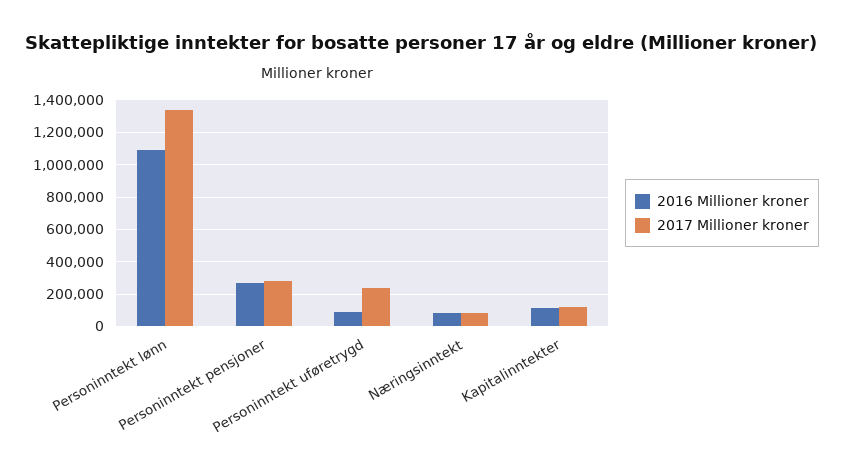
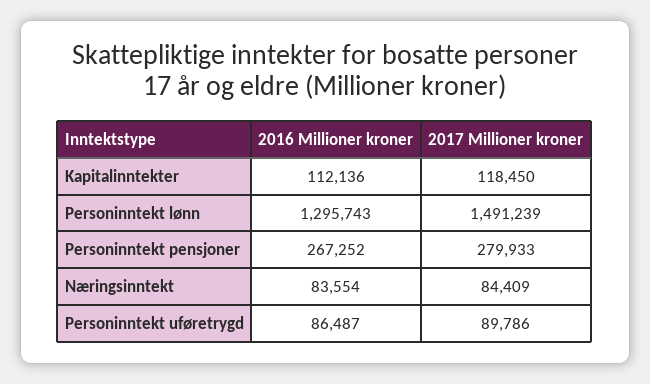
2016 Millioner kroner, Personinntekt lønn: 1100000 -> 1295743
2017 Millioner kroner, Personinntekt lønn: 1350000 -> 1491239
2017 Millioner kroner, Personinntekt uføretrygd: 250000 -> 89786

